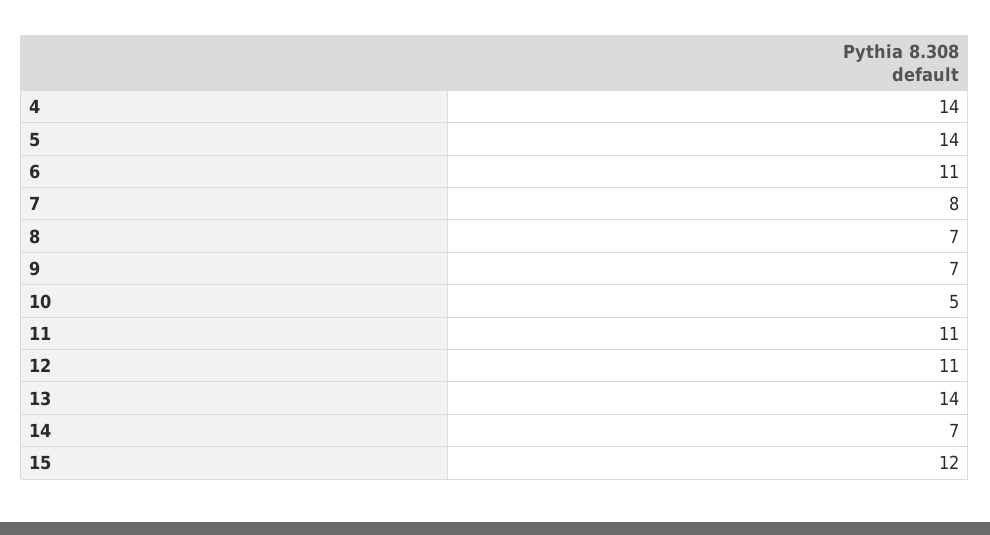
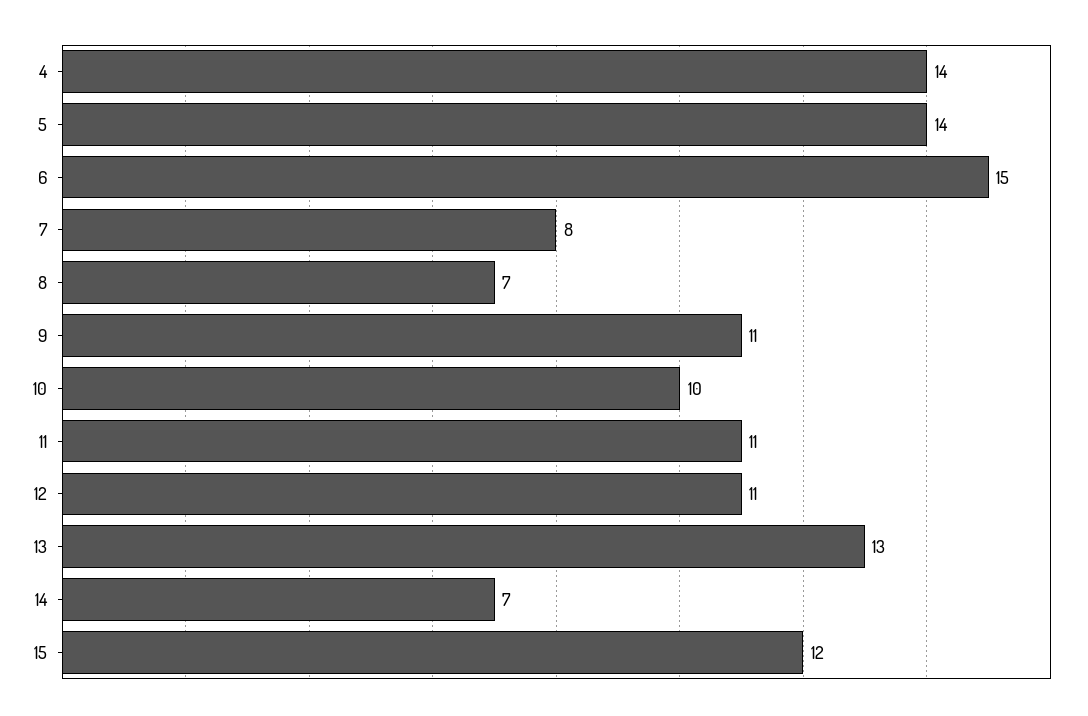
6: 11 -> 15
9: 7 -> 11
10: 5 -> 10
13: 14 -> 13

